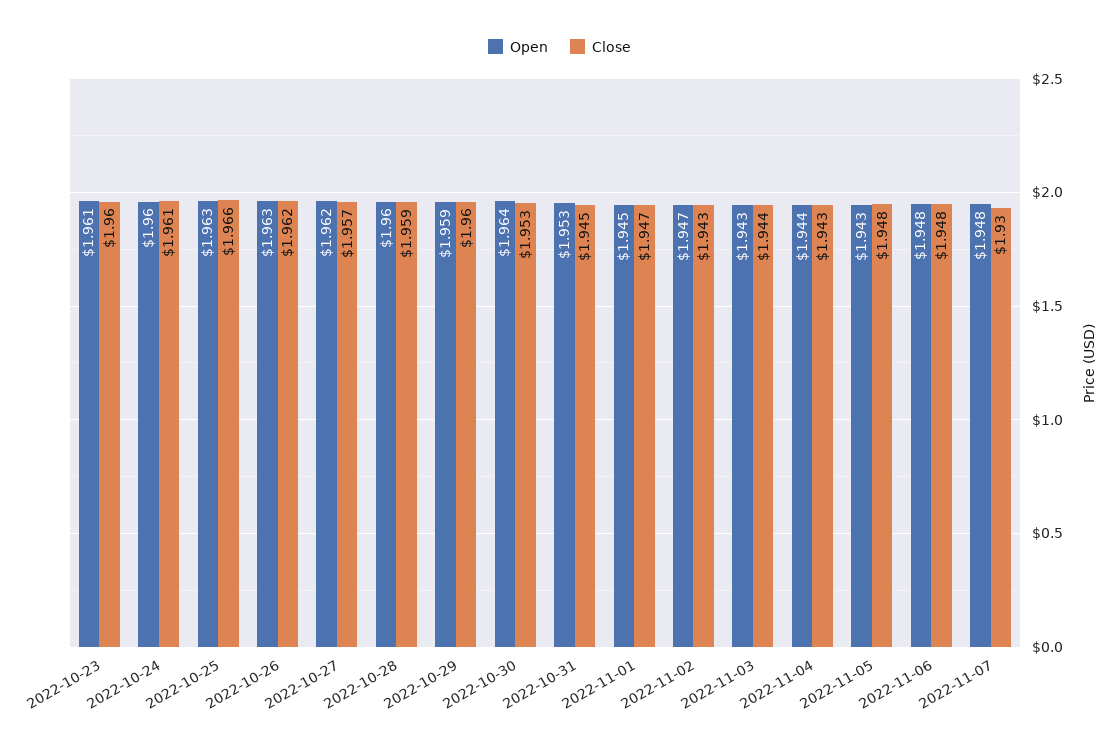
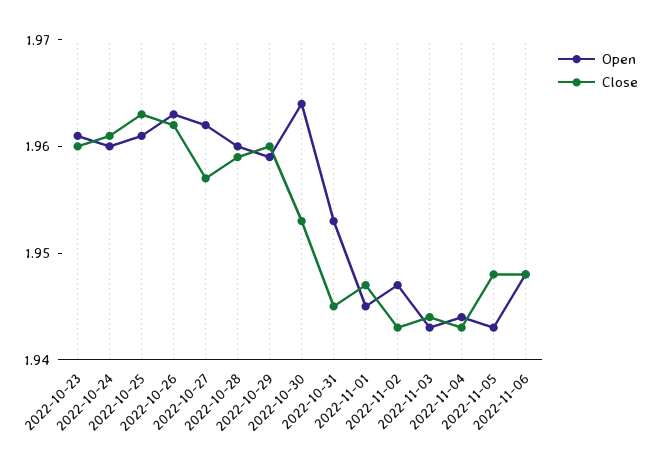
Open, 2022-10-25: 1.963 -> 1.961
Close, 2022-10-25: 1.966 -> 1.963
Open, 2022-11-07: 1.948 -> none
Close, 2022-11-07: 1.93 -> none

